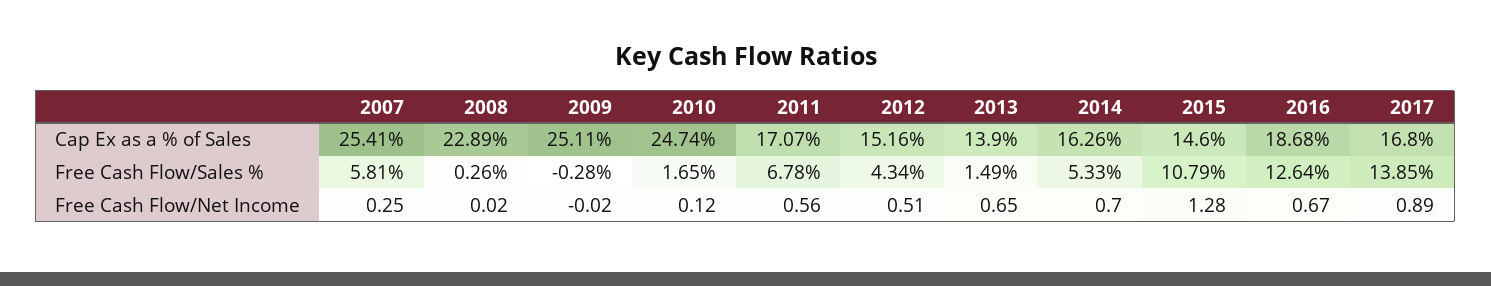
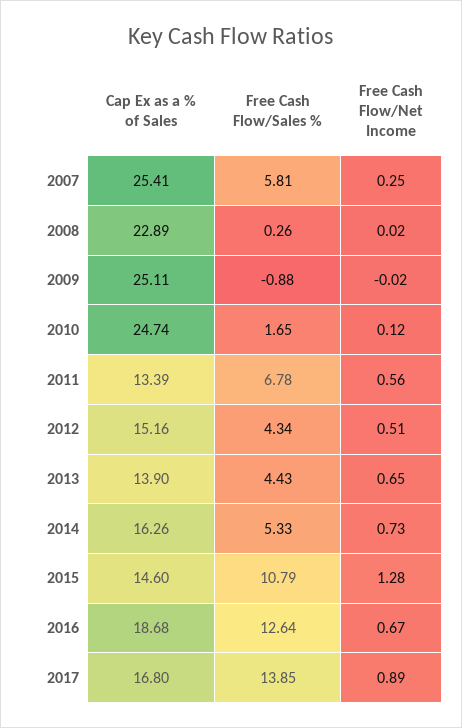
2011, Cap Ex as a % of Sales: 17.07 -> 13.39
2009, Free Cash Flow/Sales %: -0.28 -> -0.88
2013, Free Cash Flow/Sales %: 1.49 -> 4.43
2014, Free Cash Flow/Net Income: 0.7 -> 0.73

